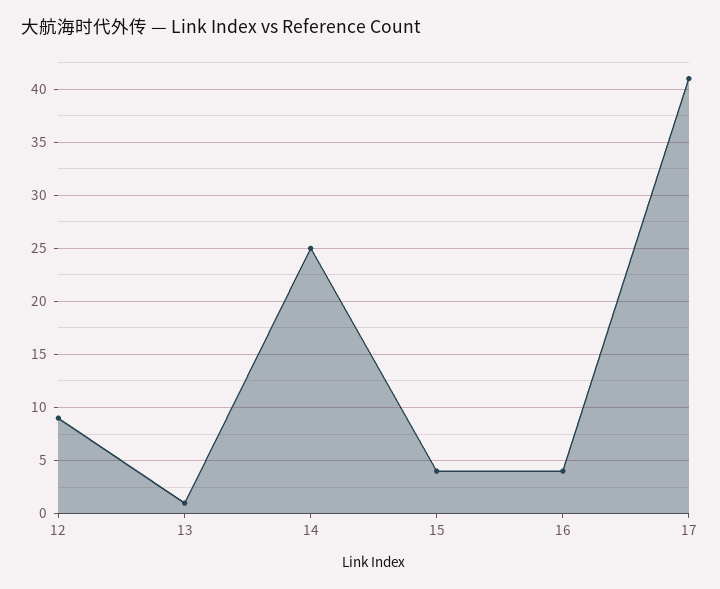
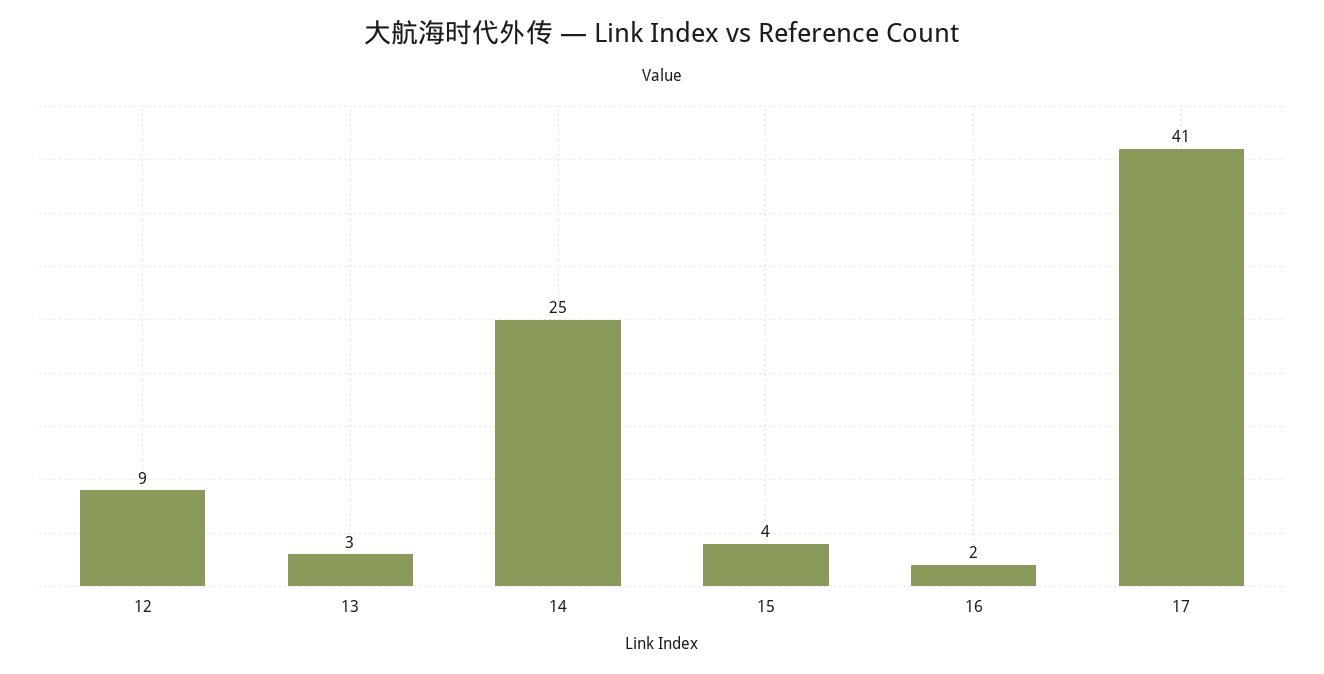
13: 1 -> 3
16: 4 -> 2

